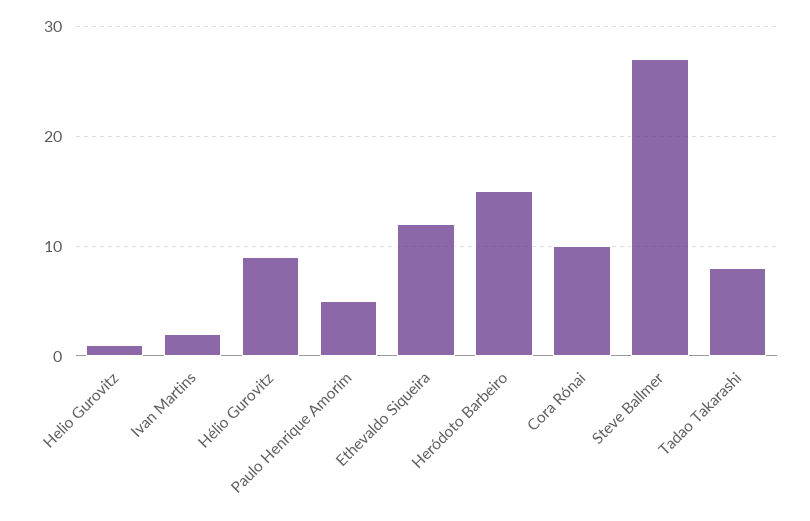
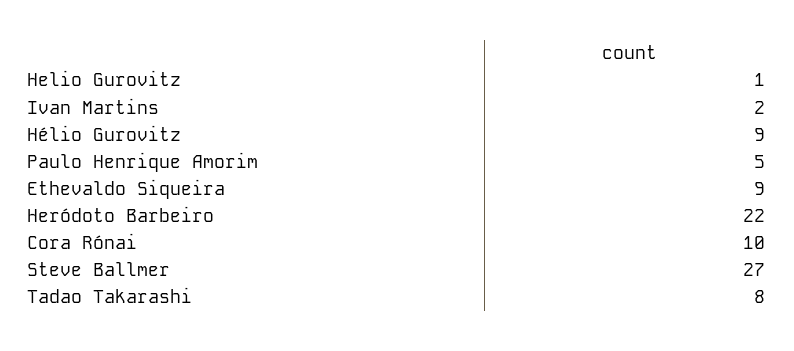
Ethevaldo Siqueira: 12 -> 9
Heródoto Barbeiro: 15 -> 22

